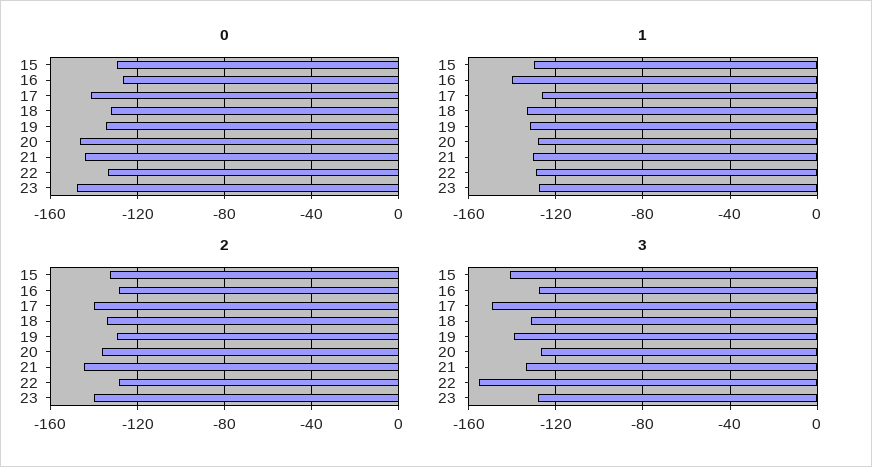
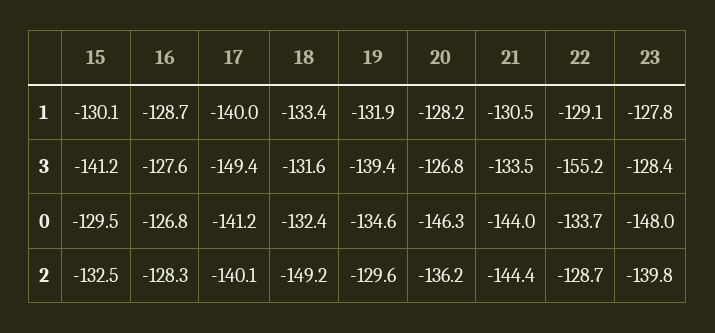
1, 16: -140 -> -128.7
1, 17: -125 -> -140
2, 18: -135 -> -149.2

